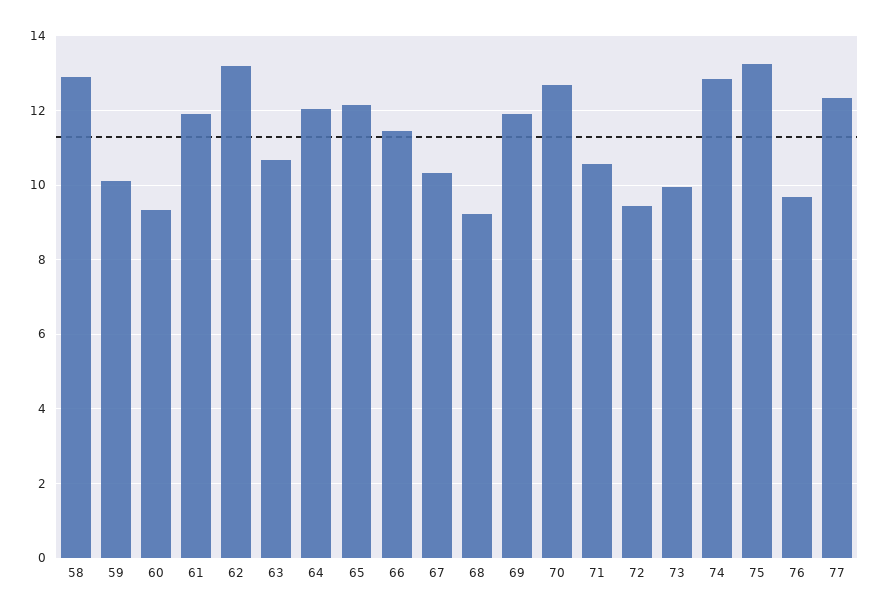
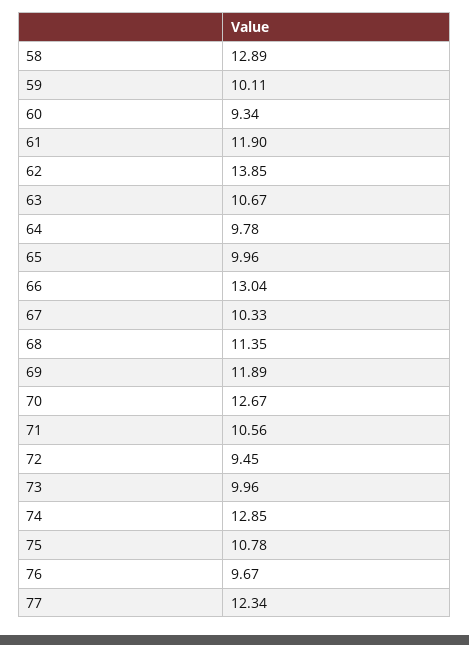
62: 13.2 -> 13.85
64: 12 -> 9.78
65: 12.2 -> 9.96
66: 11.4 -> 13.04
68: 9.2 -> 11.35
75: 13.2 -> 10.78

